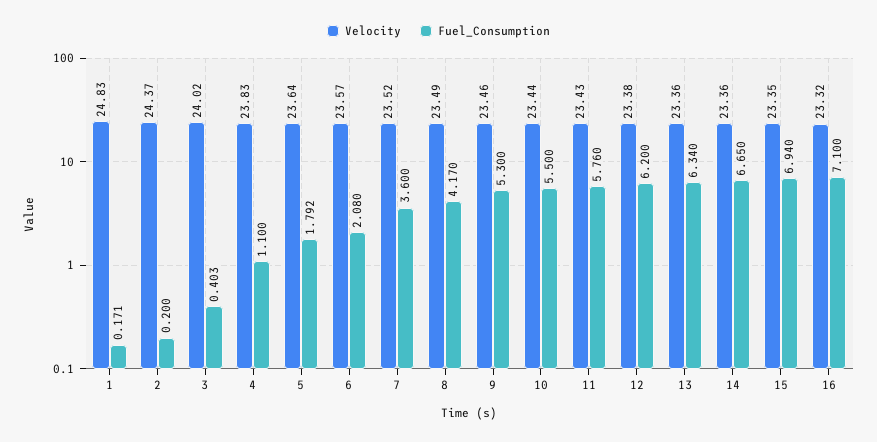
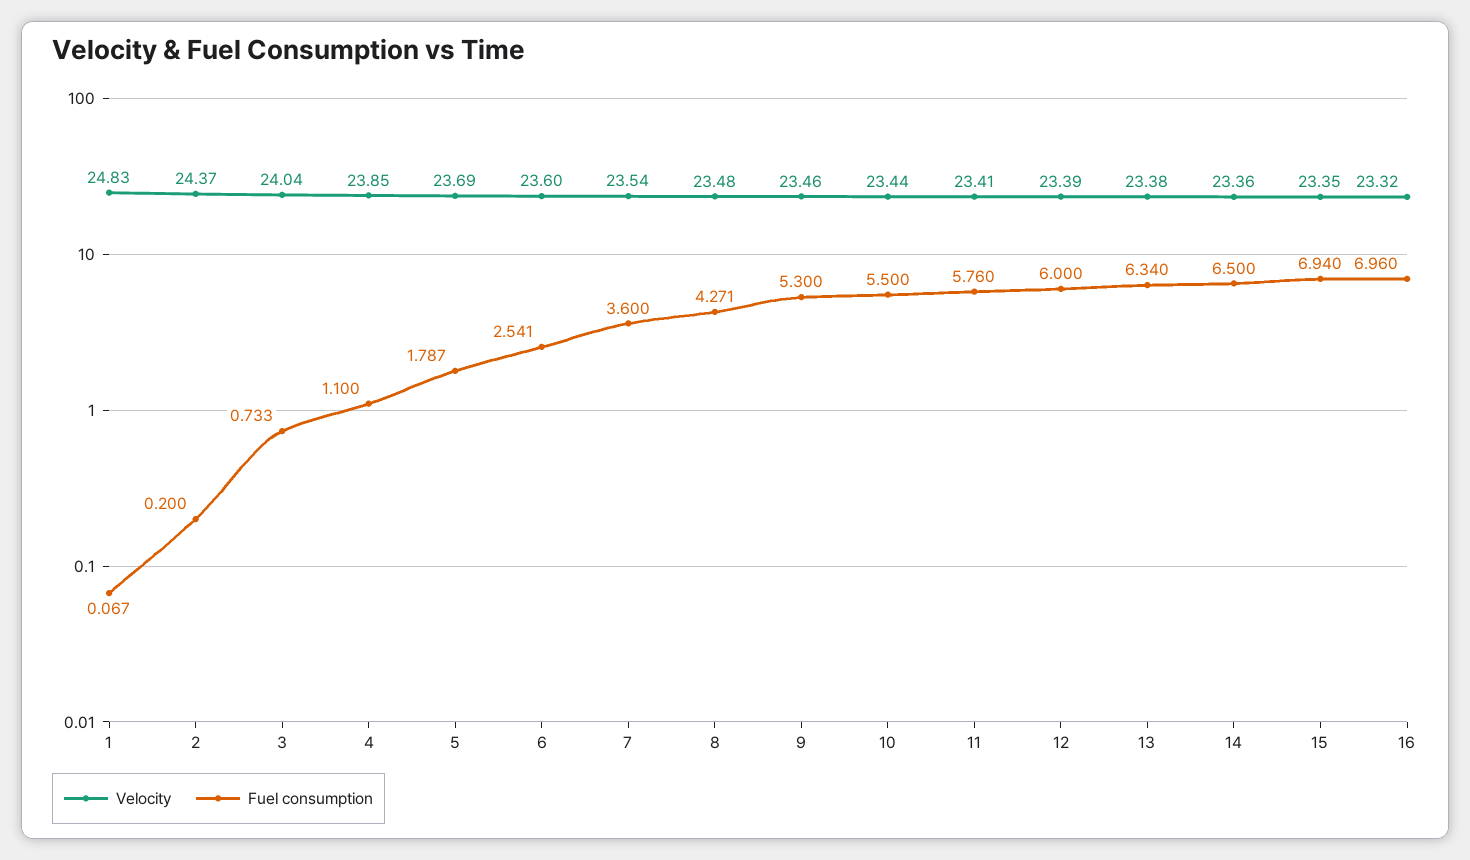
Fuel_Consumption, 1: 0.171 -> 0.067
Velocity, 3: 24.02 -> 24.04
Fuel_Consumption, 3: 0.403 -> 0.733
Velocity, 4: 23.83 -> 23.85
Velocity, 5: 23.64 -> 23.69
Fuel_Consumption, 5: 1.792 -> 1.787
Velocity, 6: 23.57 -> 23.6
Fuel_Consumption, 6: 2.08 -> 2.541
Velocity, 7: 23.52 -> 23.54
Velocity, 8: 23.49 -> 23.48
Fuel_Consumption, 8: 4.17 -> 4.271
Velocity, 11: 23.43 -> 23.41
Velocity, 12: 23.38 -> 23.39
Fuel_Consumption, 12: 6.2 -> 6
Velocity, 13: 23.36 -> 23.38
Fuel_Consumption, 14: 6.65 -> 6.5
Fuel_Consumption, 16: 7.1 -> 6.96

